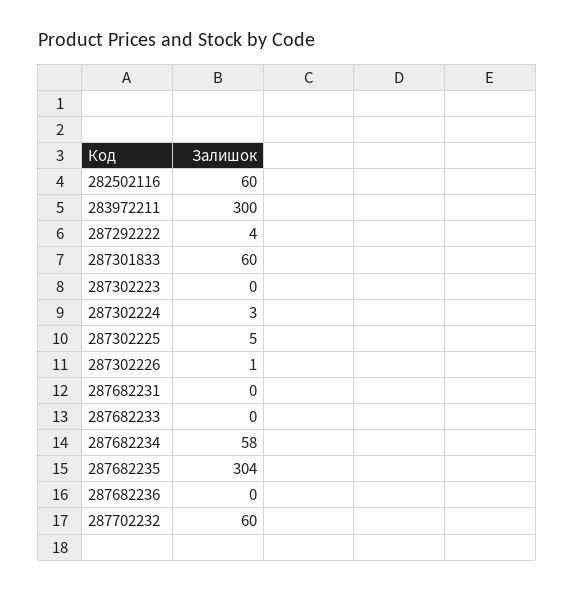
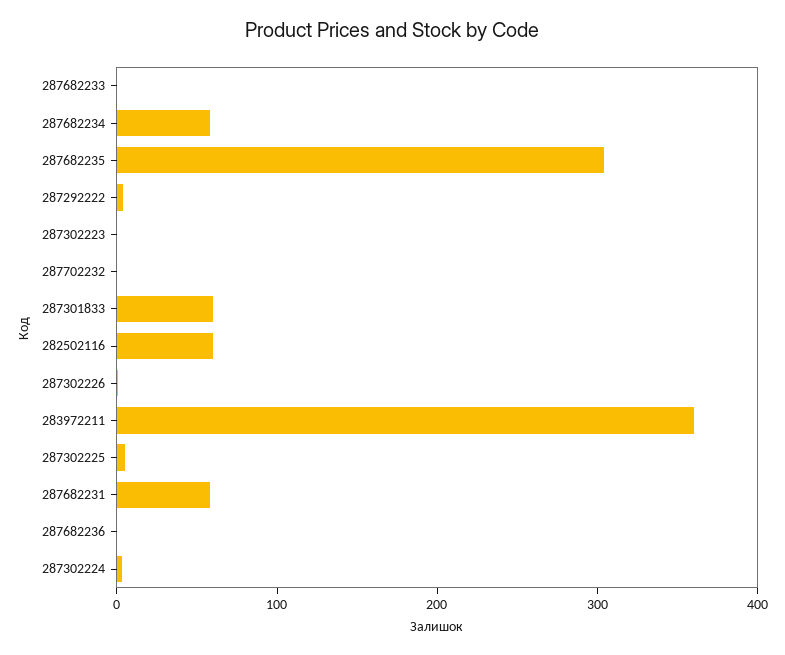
283972211: 300 -> 360
287682231: 0 -> 60
287702232: 60 -> 0

